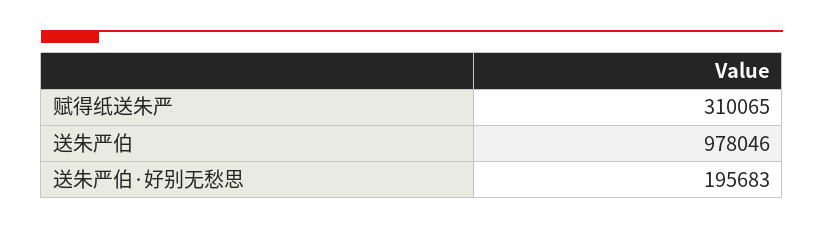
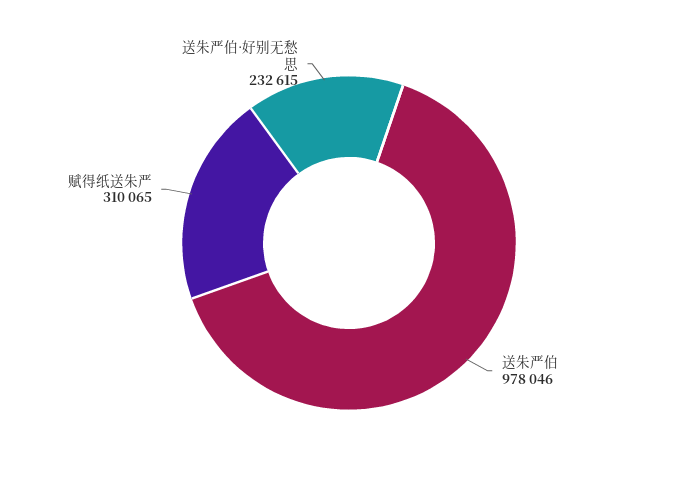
送朱严伯·好别无愁思: 195683 -> 232615

